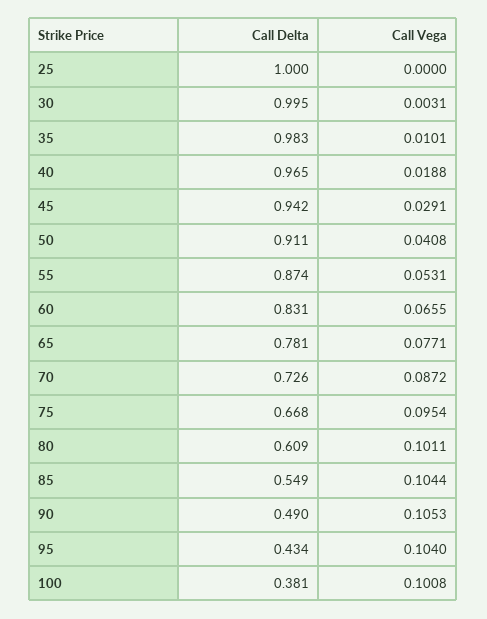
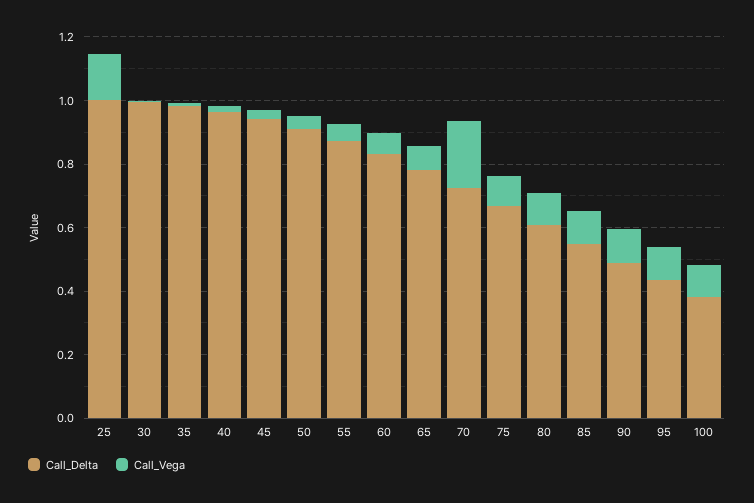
Call Vega, 25: 0 -> 0.15
Call Vega, 70: 0.0872 -> 0.2

